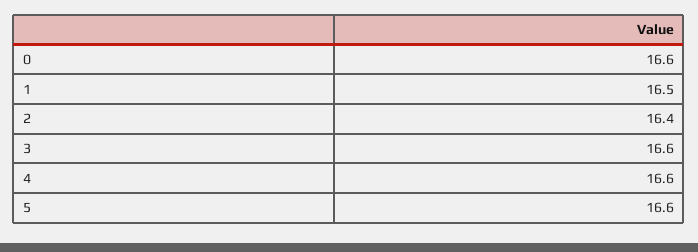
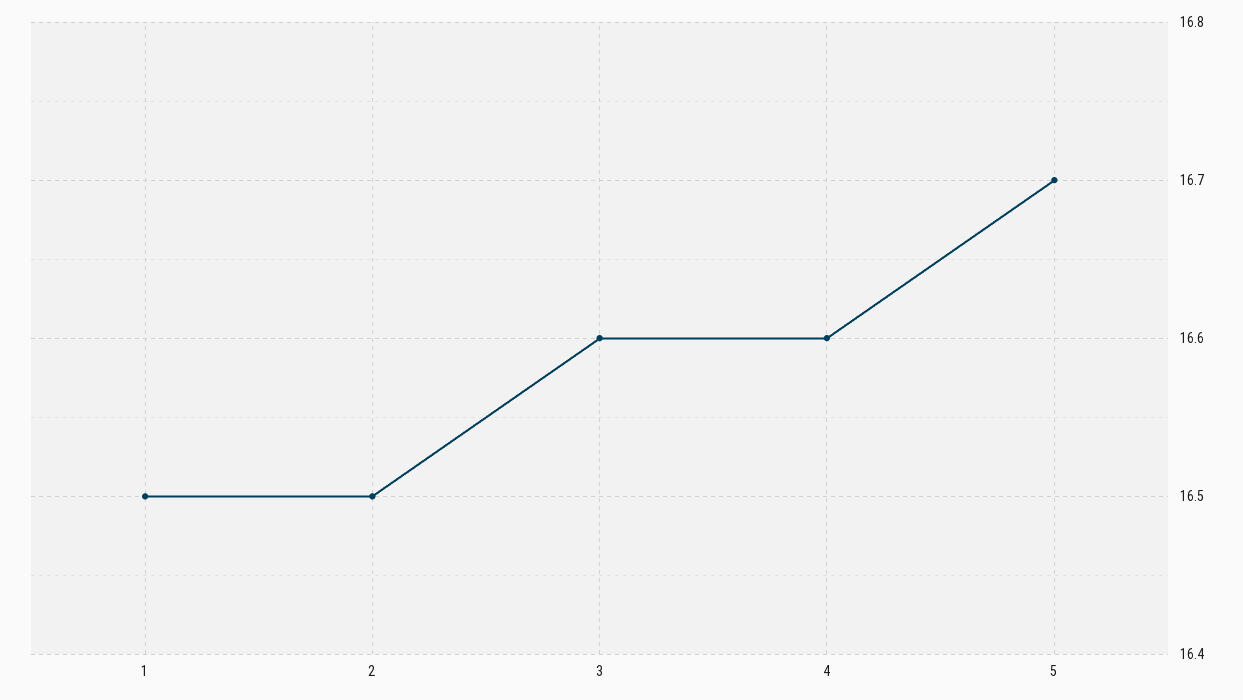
0: 16.6 -> none
2: 16.4 -> 16.5
5: 16.6 -> 16.7

